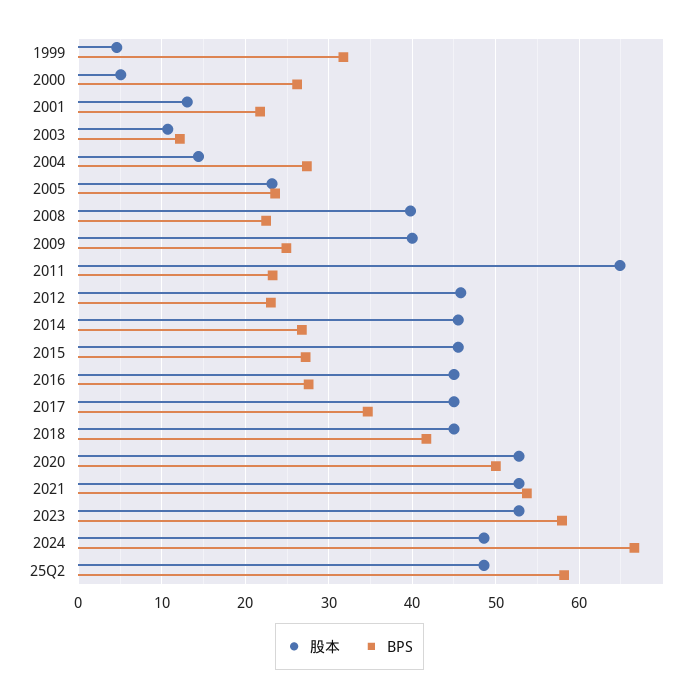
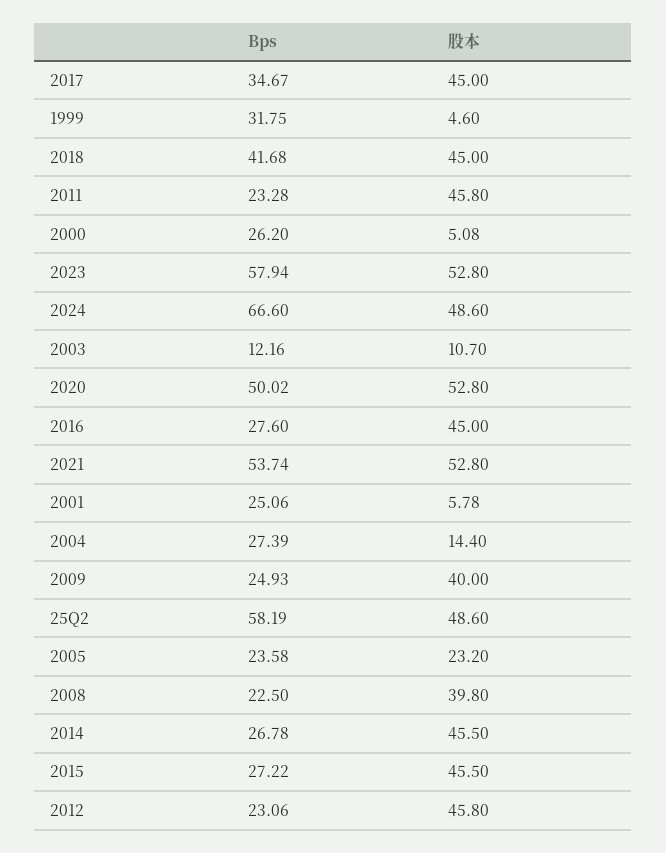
股本, 2001: 13 -> 5.78
BPS, 2001: 22 -> 25.06
股本, 2011: 65 -> 45.8

